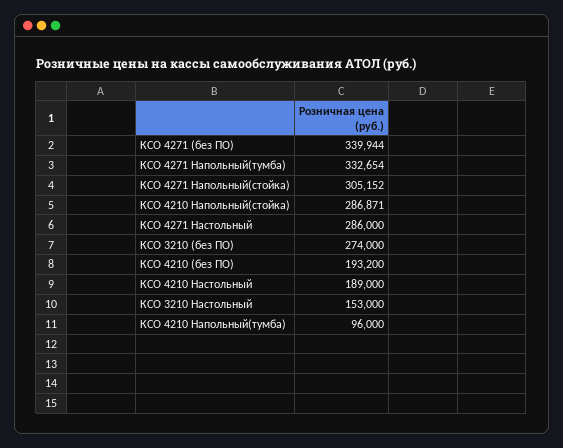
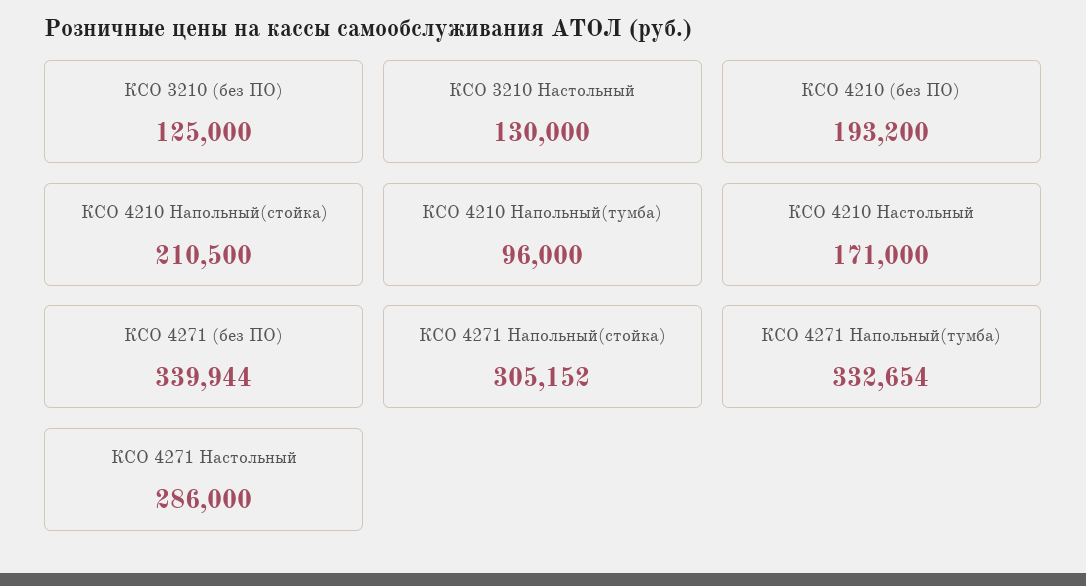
КСО 4210 Напольный(стойка): 286871 -> 210500
КСО 3210 (без ПО): 274000 -> 125000
КСО 4210 Настольный: 189000 -> 171000
КСО 3210 Настольный: 153000 -> 130000

